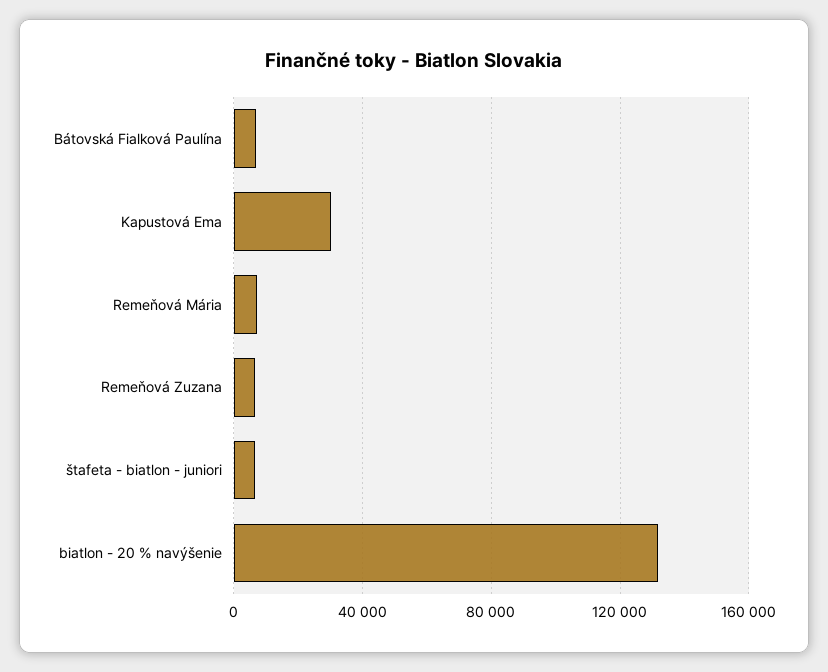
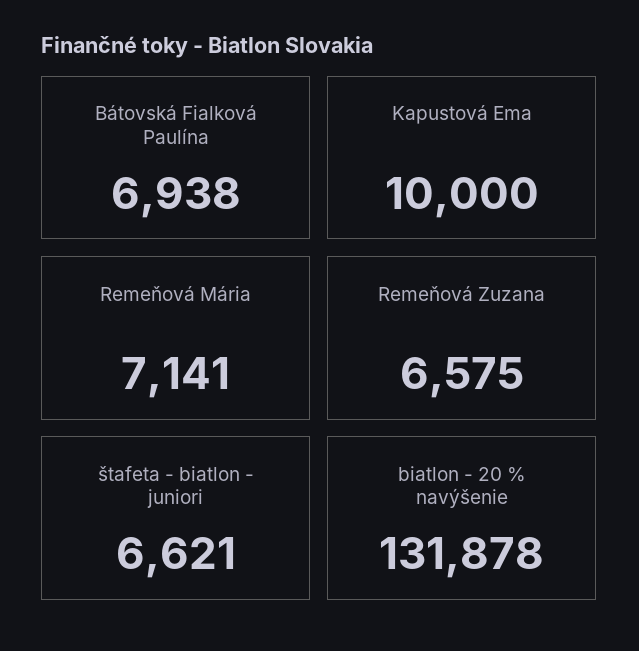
Kapustová Ema: 30000 -> 10000

